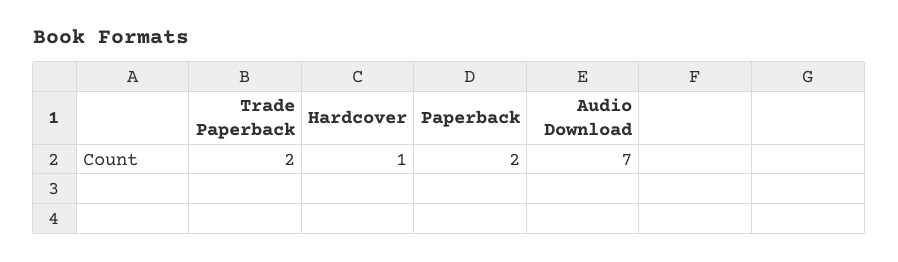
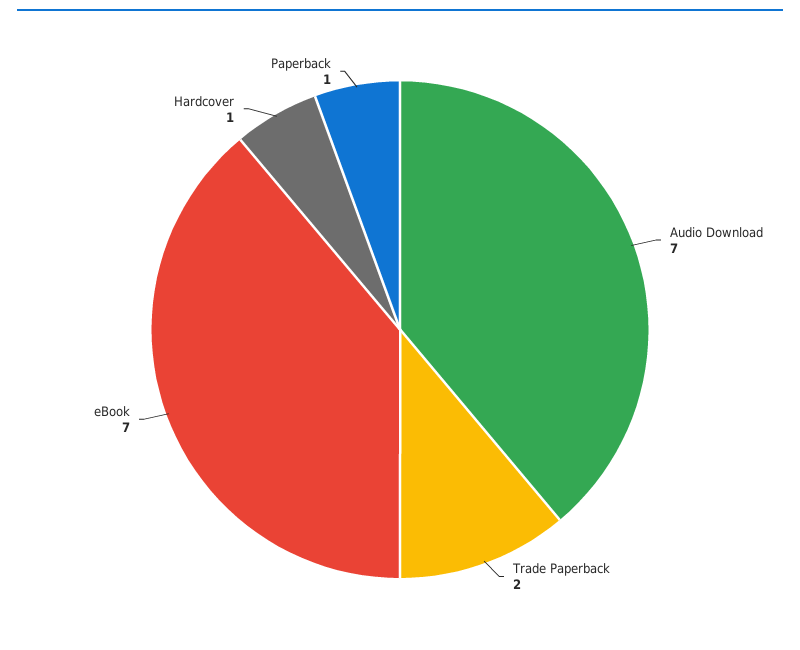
Paperback: 2 -> 1
eBook: none -> 7

